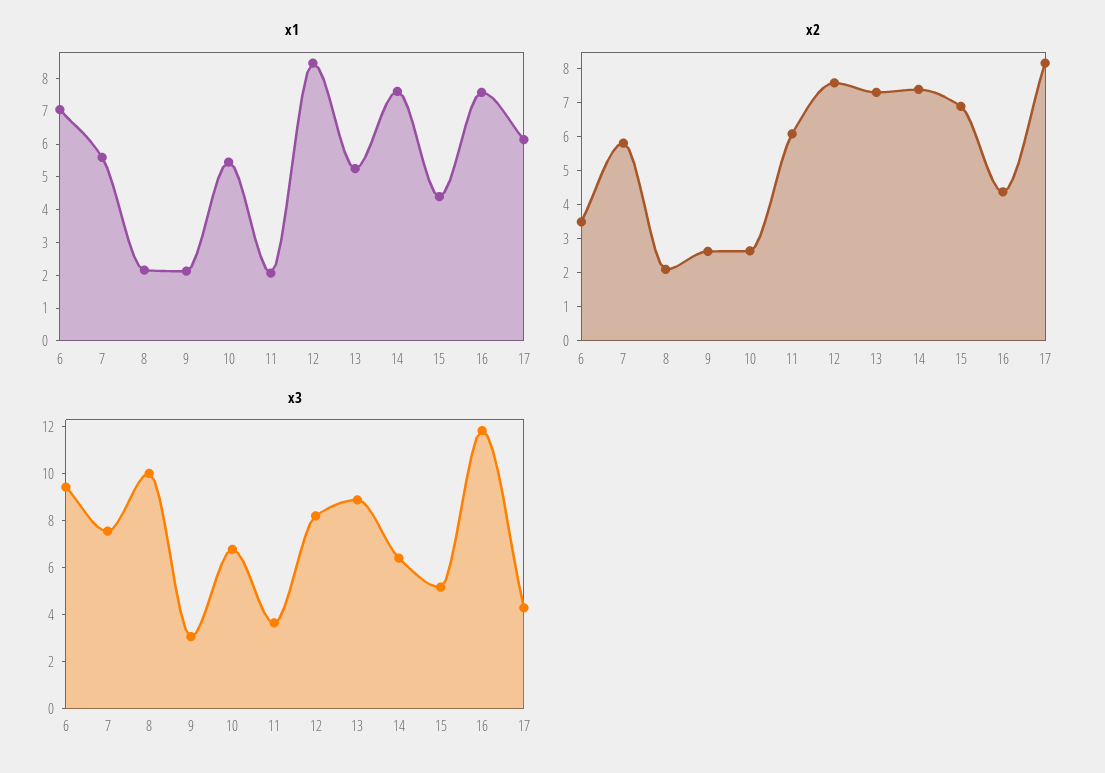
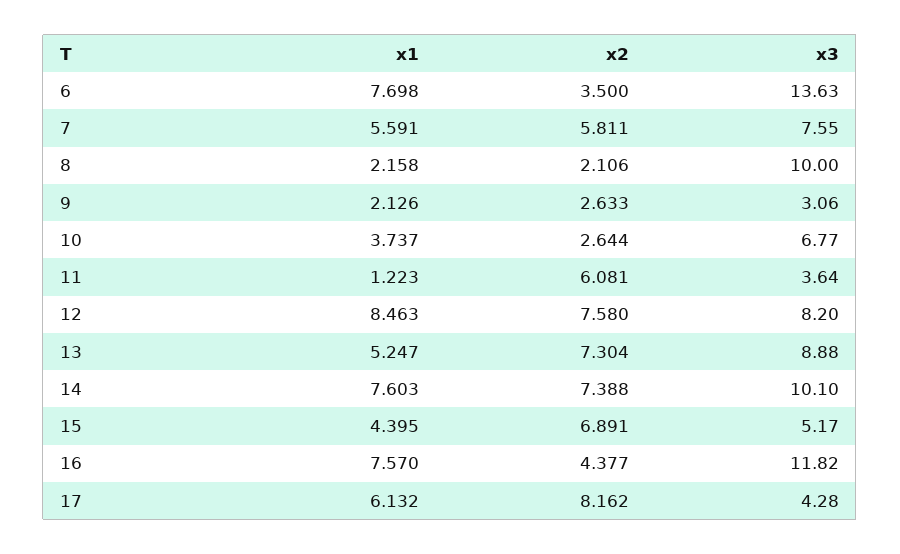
x1, 6: 7 -> 7.698
x1, 10: 5.5 -> 3.737
x1, 11: 2 -> 1.223
x3, 6: 9.5 -> 13.63
x3, 14: 6.5 -> 10.1

